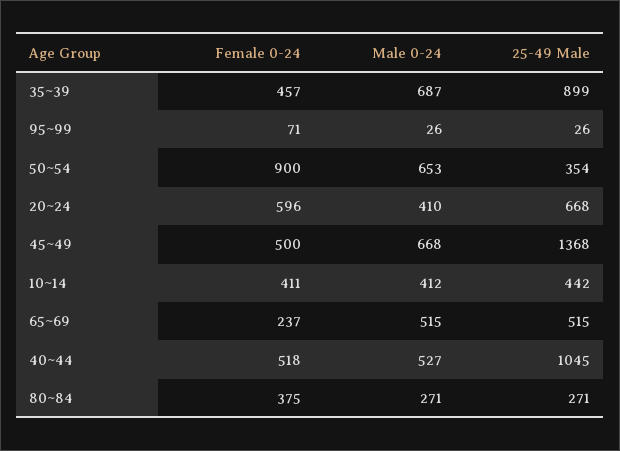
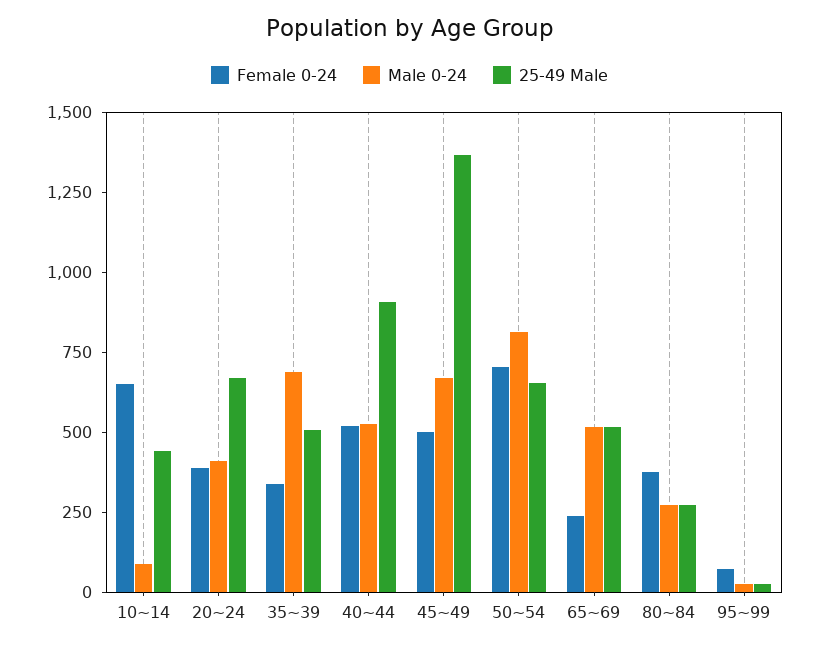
Female 0-24, 35~39: 457 -> 350
25-49 Male, 35~39: 899 -> 500
Female 0-24, 50~54: 900 -> 700
Male 0-24, 50~54: 653 -> 800
25-49 Male, 50~54: 354 -> 650
Female 0-24, 20~24: 596 -> 400
Female 0-24, 10~14: 411 -> 650
Male 0-24, 10~14: 412 -> 100
25-49 Male, 40~44: 1045 -> 900

